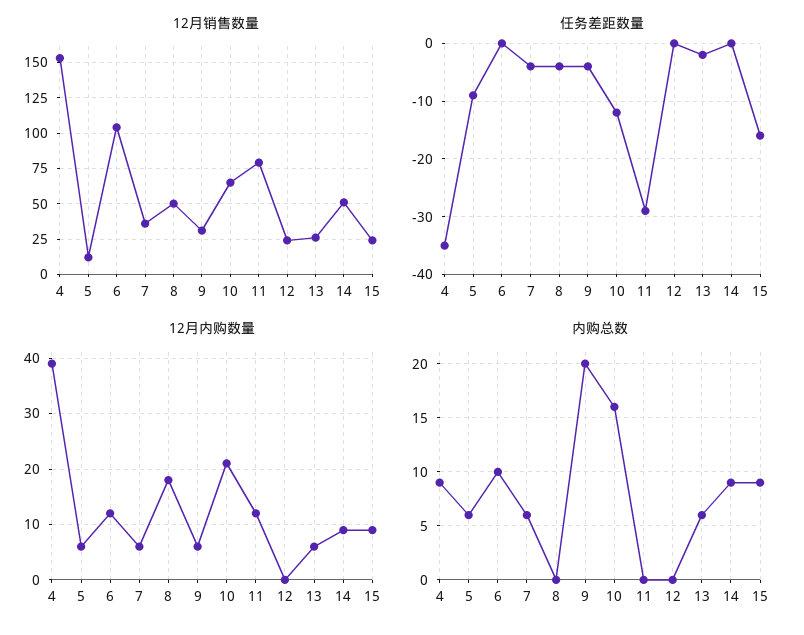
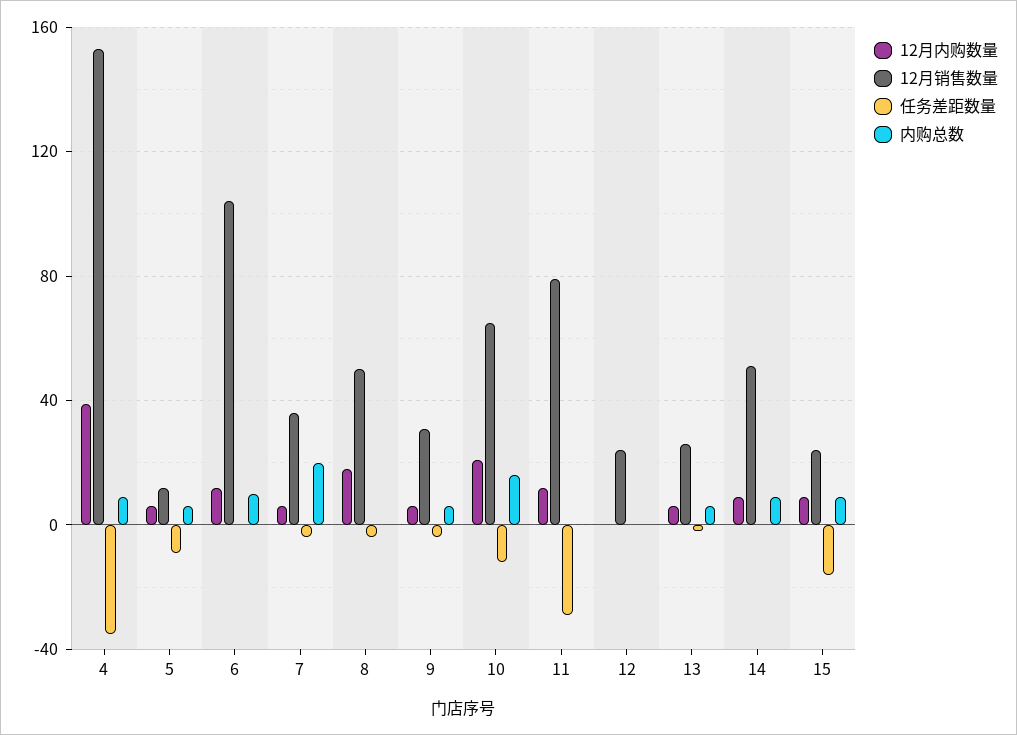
内购总数, 7: 6 -> 20
内购总数, 9: 20 -> 5

